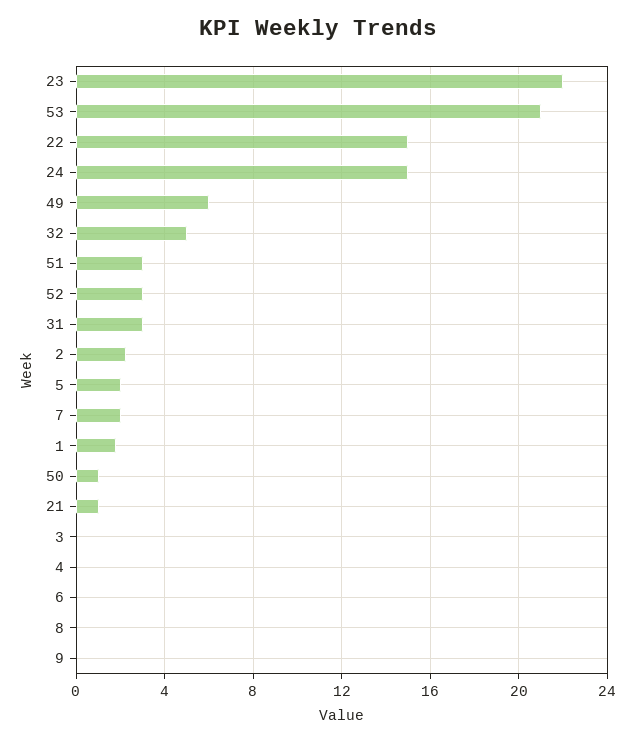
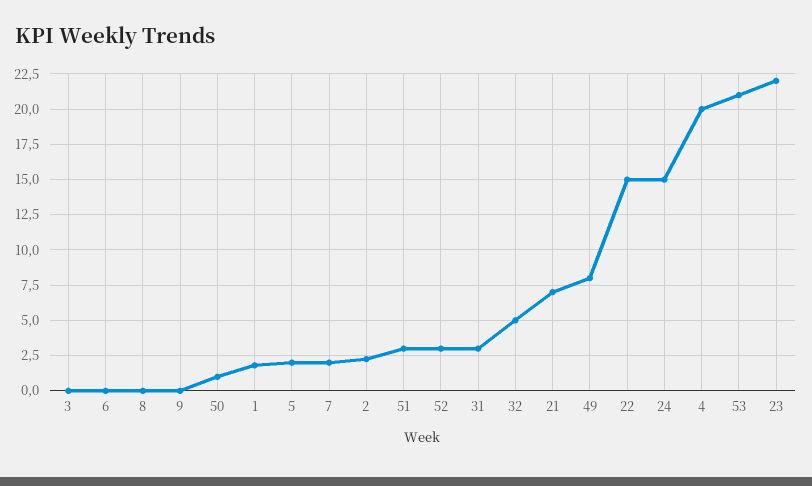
49: 6 -> 8
21: 1 -> 7
4: 0 -> 20

